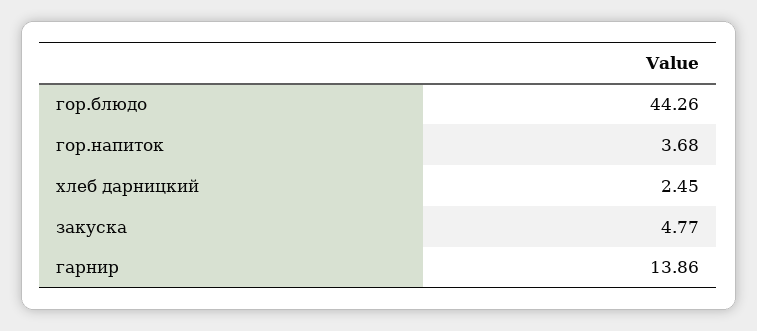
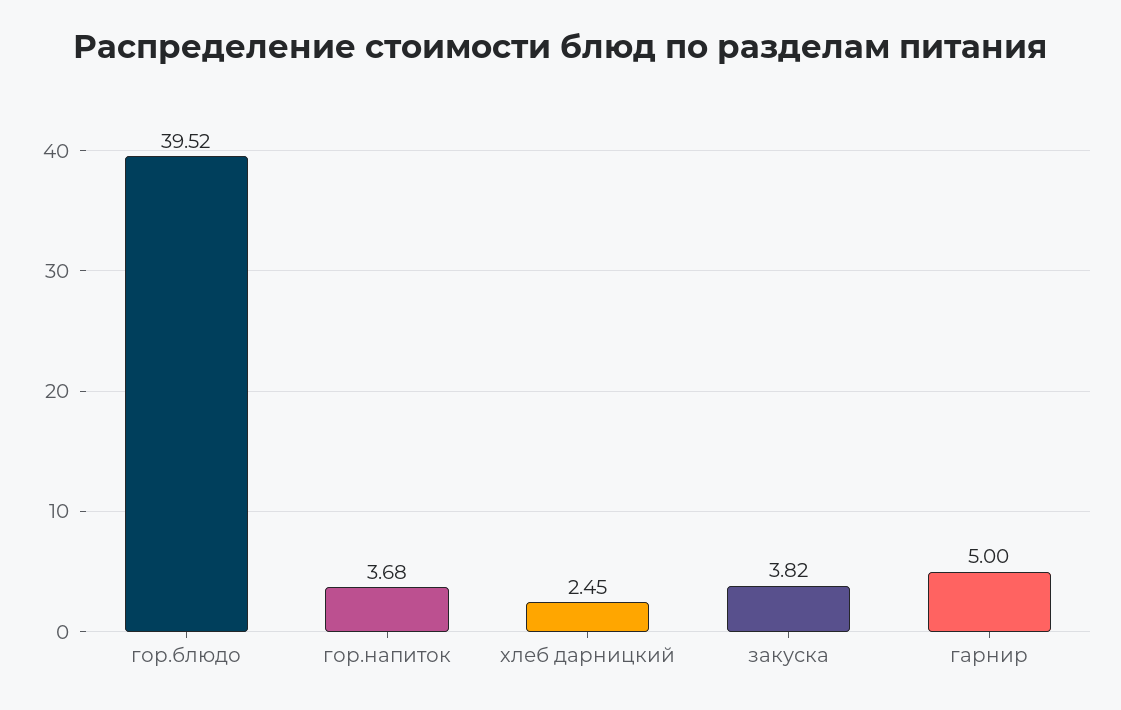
гор.блюдо: 44.26 -> 39.52
закуска: 4.77 -> 3.82
гарнир: 13.86 -> 5

